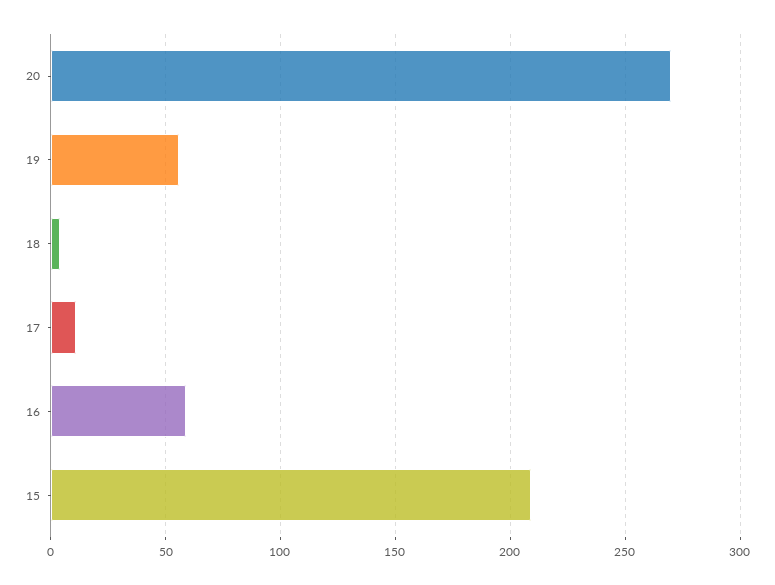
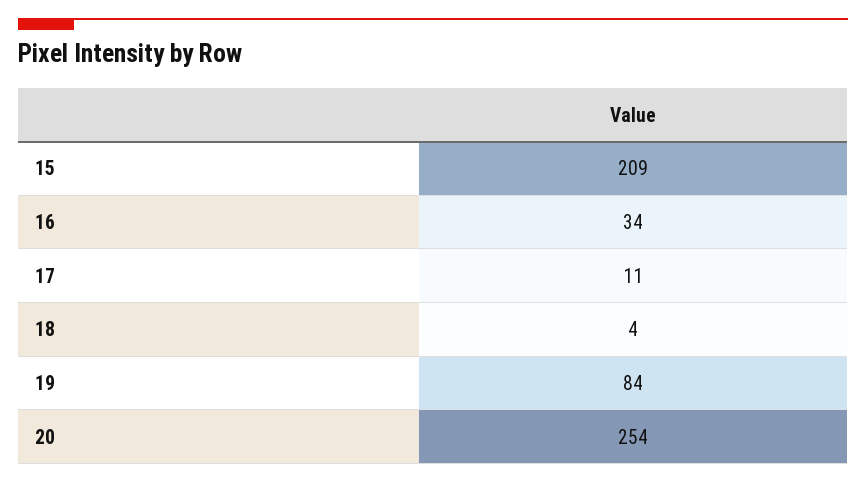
20: 270 -> 254
19: 55 -> 84
16: 60 -> 34

